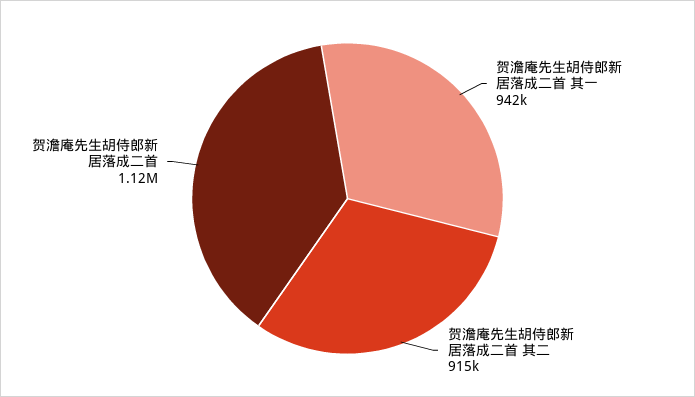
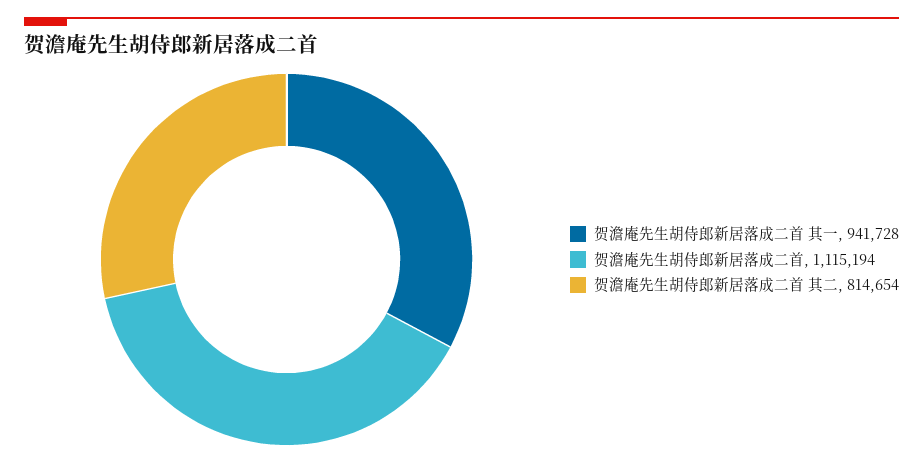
贺澹庵先生胡侍郎新居落成二首 其二: 915000 -> 814654

